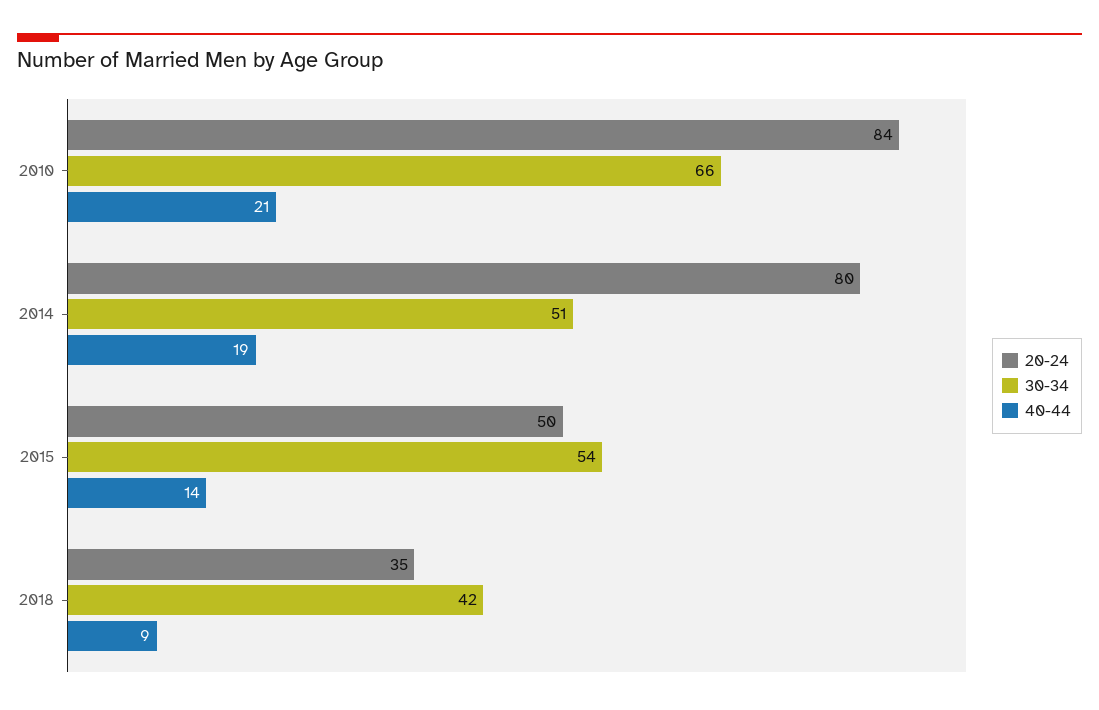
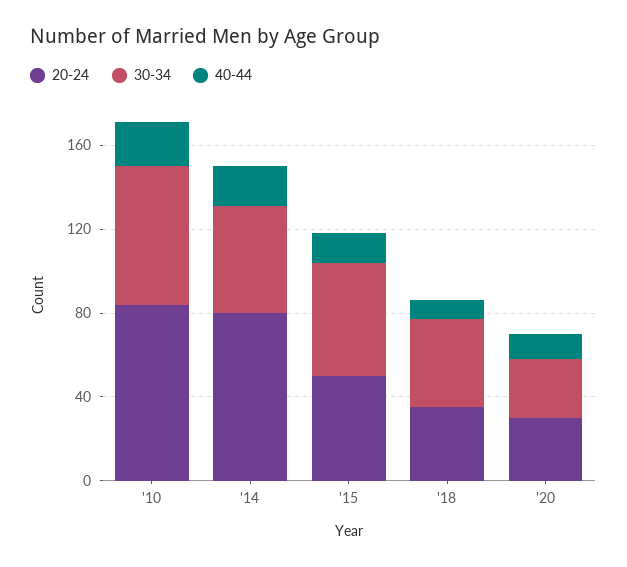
20-24, '20: none -> 30
30-34, '20: none -> 30
40-44, '20: none -> 10

